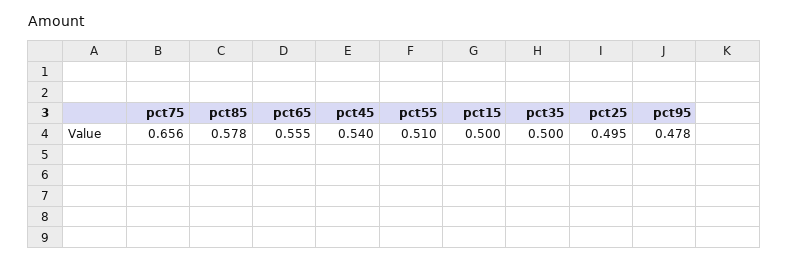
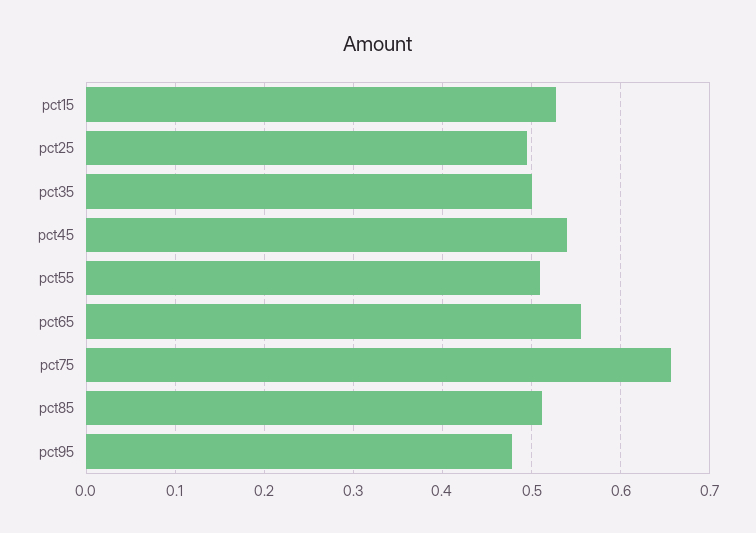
pct85: 0.578 -> 0.51
pct15: 0.5 -> 0.53

